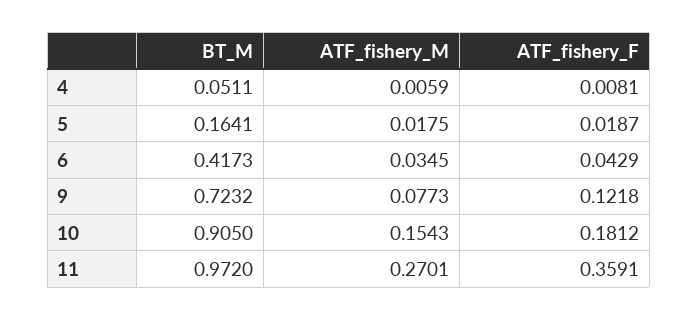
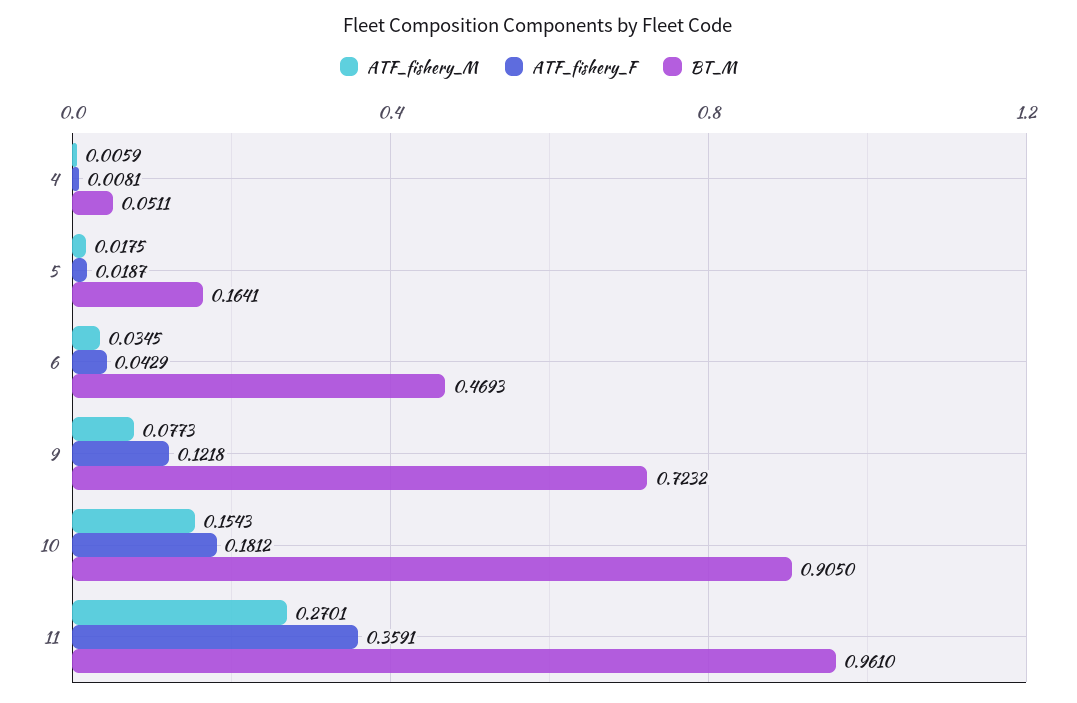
BT_M, 6: 0.4173 -> 0.4693
BT_M, 11: 0.972 -> 0.961

